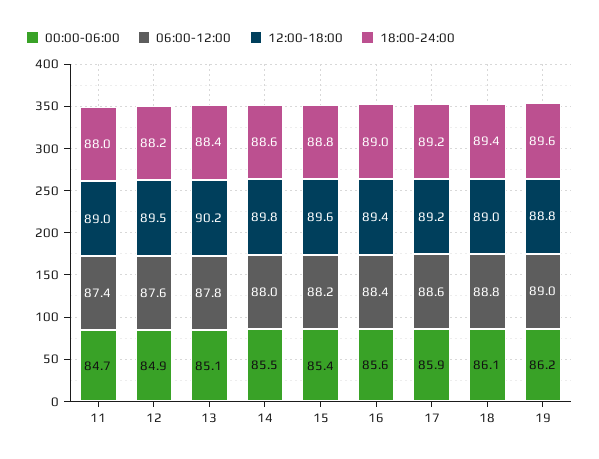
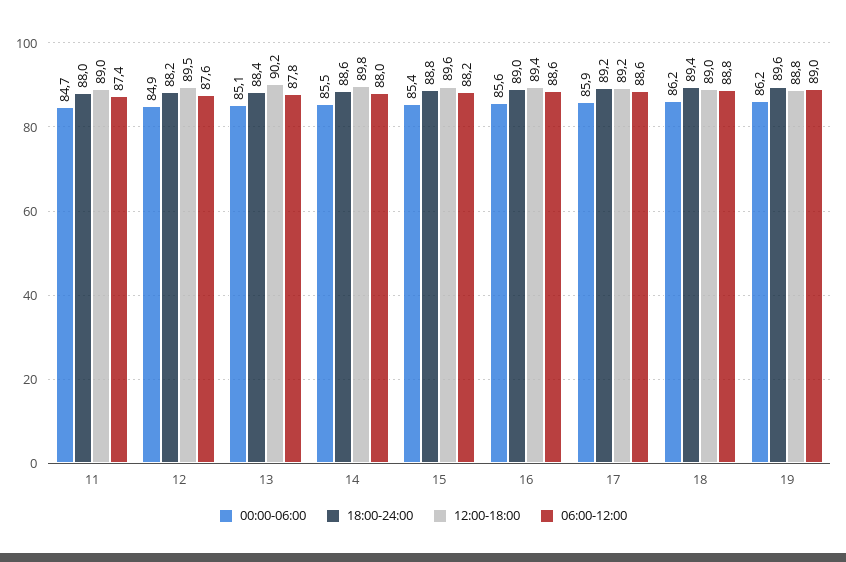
06:00-12:00, 16: 88.4 -> 88.6
00:00-06:00, 18: 86.1 -> 86.2

